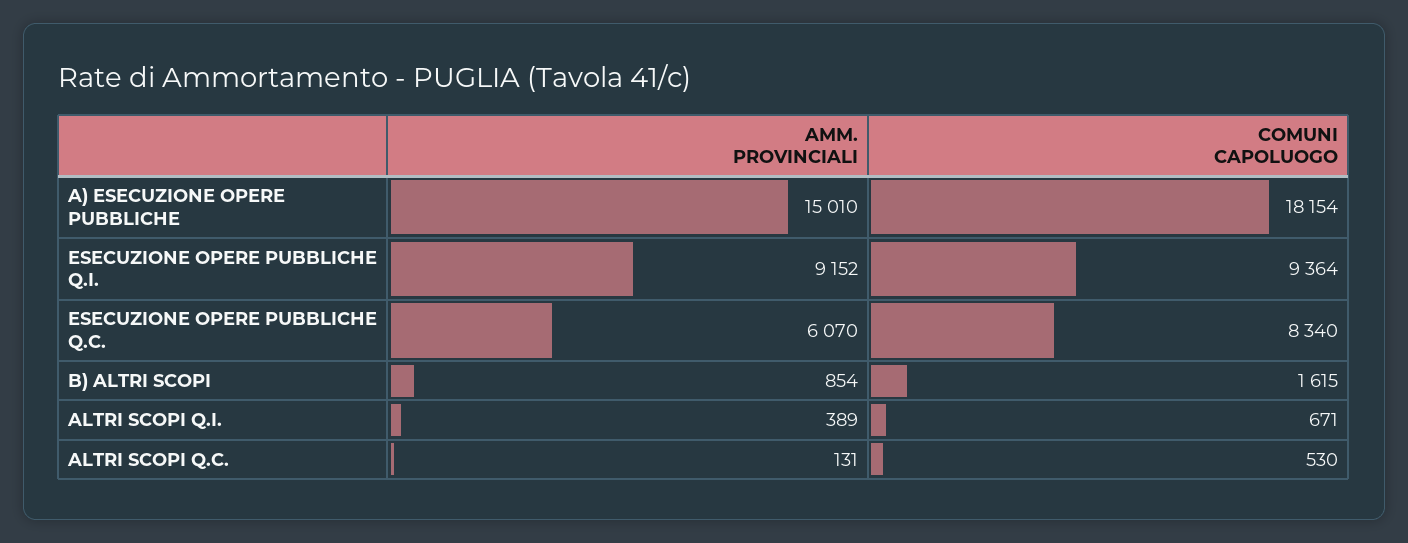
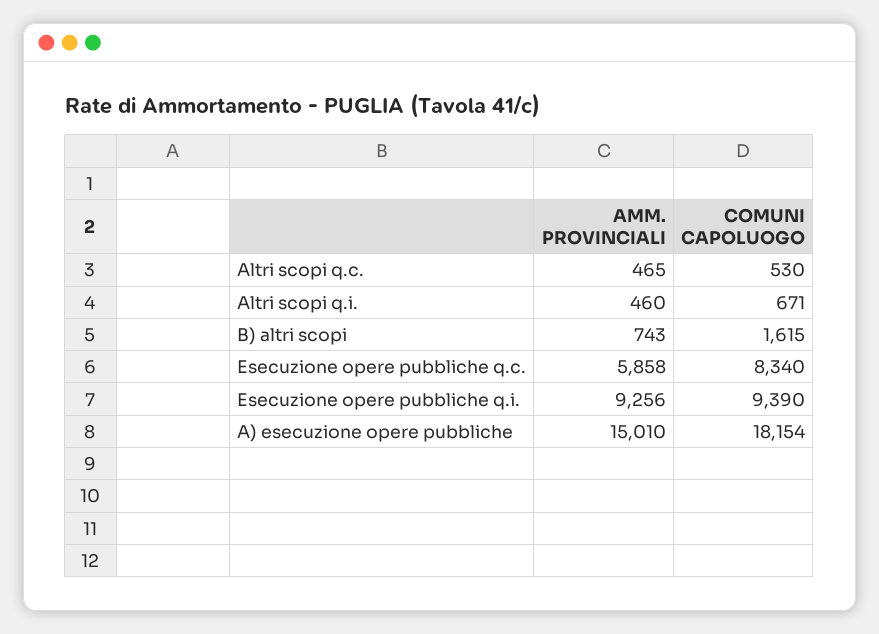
AMM. PROVINCIALI, ESECUZIONE OPERE PUBBLICHE Q.I.: 9152 -> 9256
COMUNI CAPOLUOGO, ESECUZIONE OPERE PUBBLICHE Q.I.: 9364 -> 9390
AMM. PROVINCIALI, ESECUZIONE OPERE PUBBLICHE Q.C.: 6070 -> 5858
AMM. PROVINCIALI, B) ALTRI SCOPI: 854 -> 743
AMM. PROVINCIALI, ALTRI SCOPI Q.I.: 389 -> 460
AMM. PROVINCIALI, ALTRI SCOPI Q.C.: 131 -> 465

